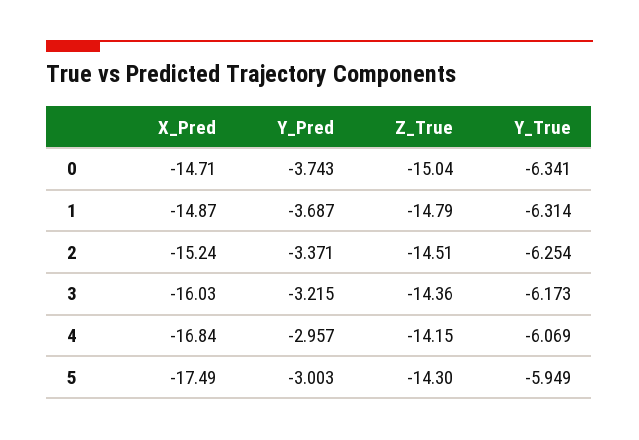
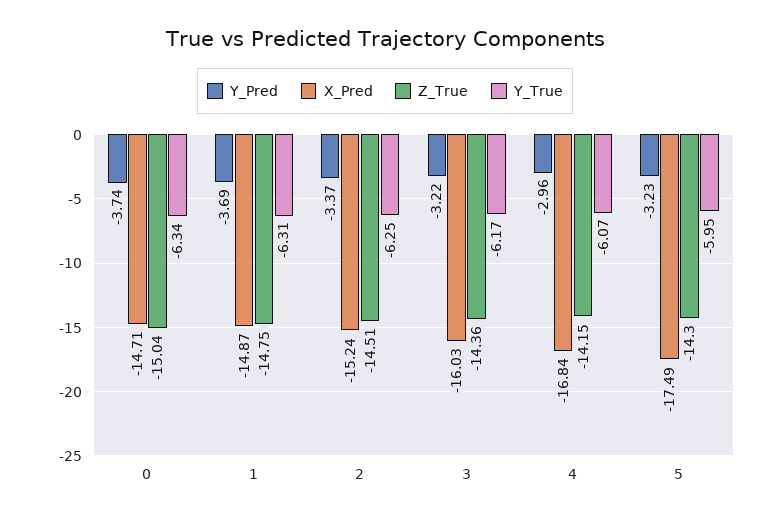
Z_True, 1: -14.79 -> -14.75
Y_Pred, 5: -3.003 -> -3.23

